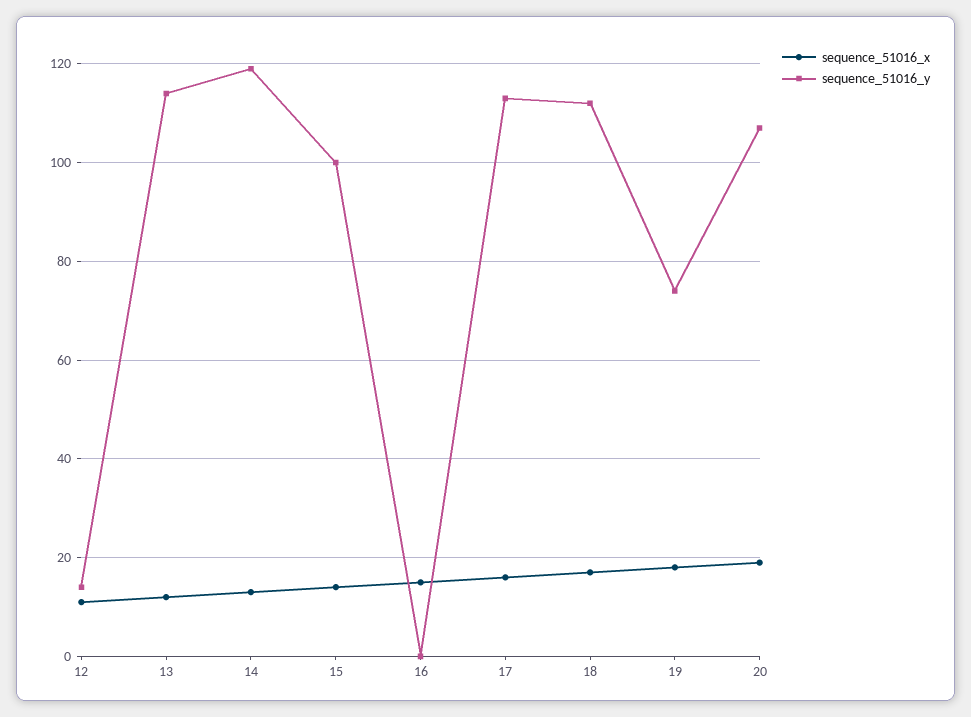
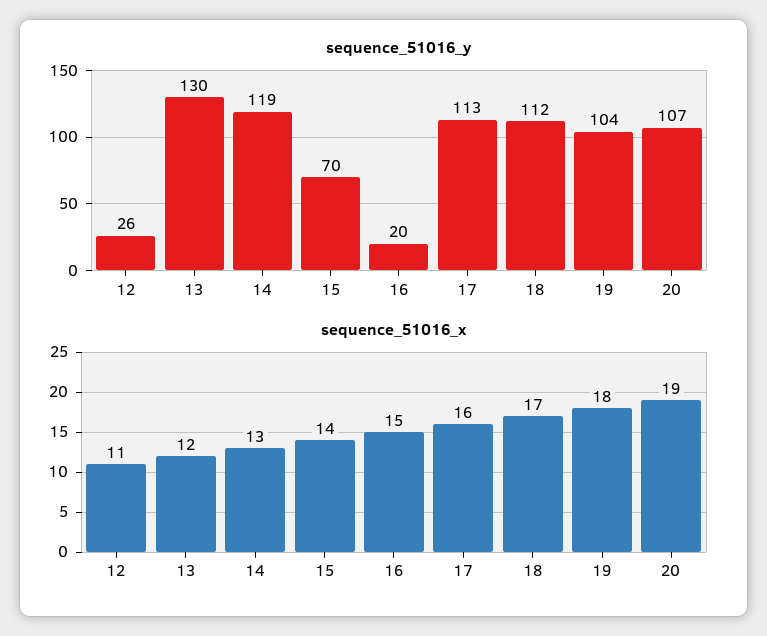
sequence_51016_y, 12: 15 -> 26
sequence_51016_y, 13: 115 -> 130
sequence_51016_y, 15: 100 -> 70
sequence_51016_y, 16: 0 -> 20
sequence_51016_y, 19: 75 -> 104

